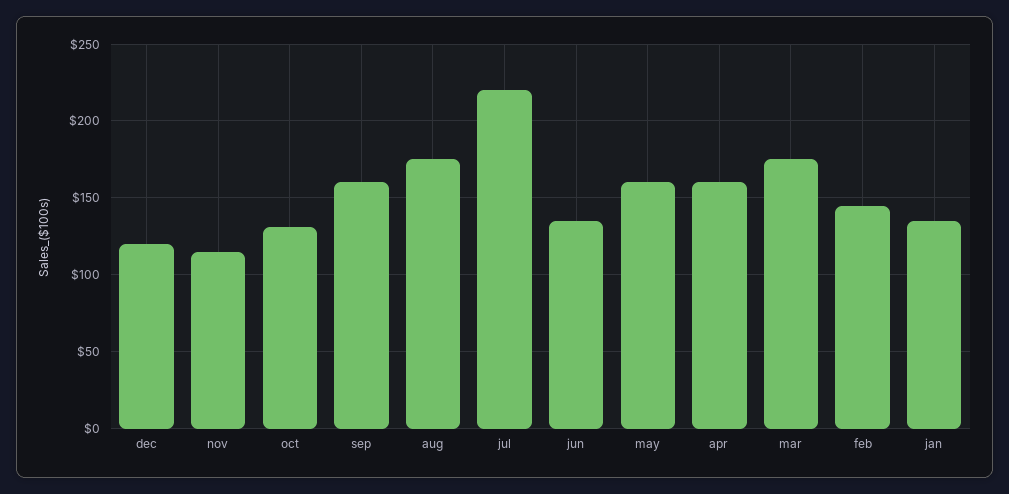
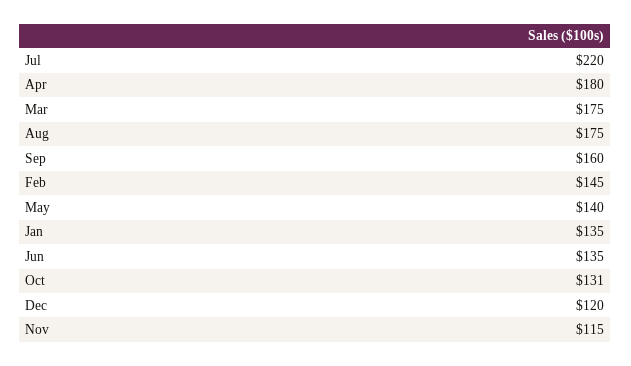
may: 160 -> 140
apr: 160 -> 180

